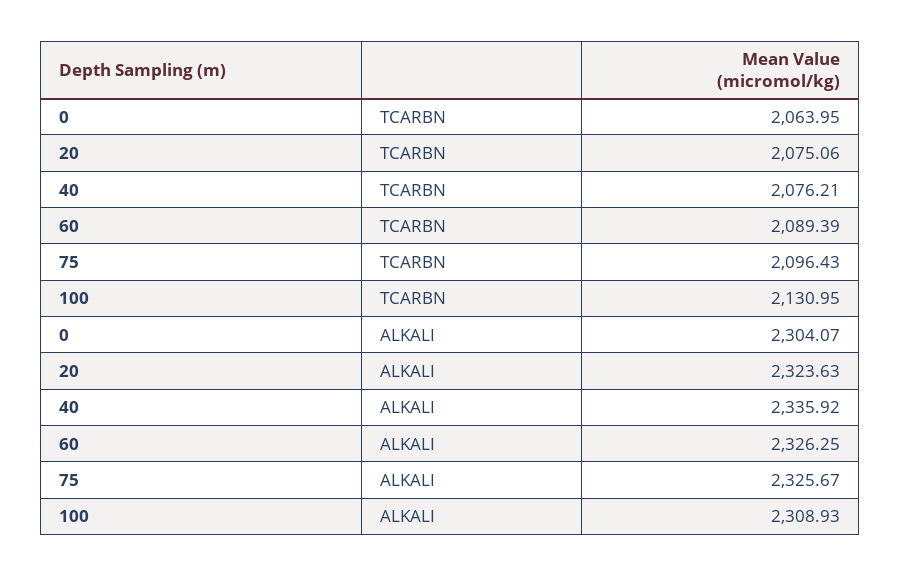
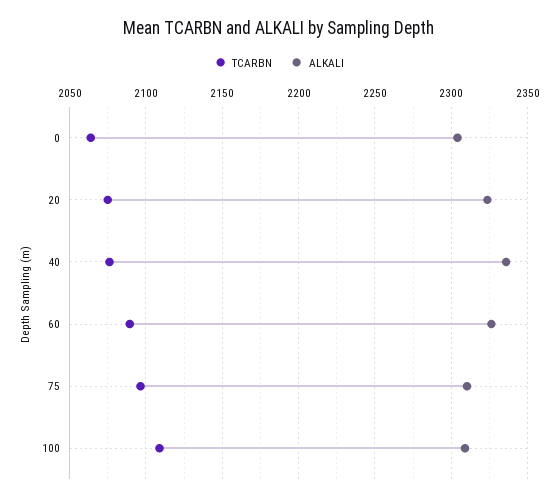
TCARBN, 100: 2130.95 -> 2110
ALKALI, 75: 2325.67 -> 2310

